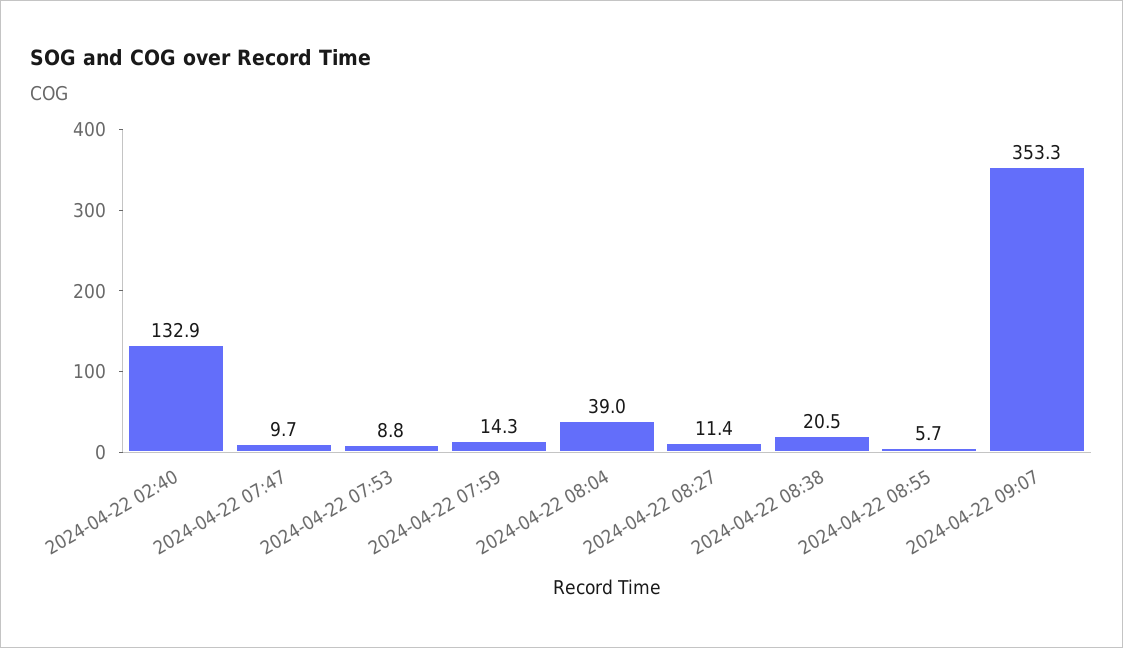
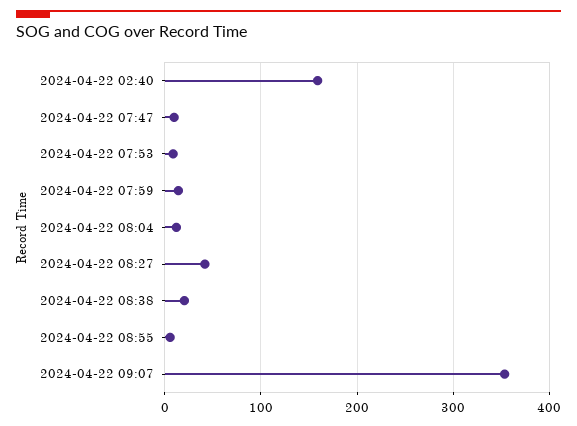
2024-04-22 02:40: 132.9 -> 160
2024-04-22 08:04: 39 -> 10
2024-04-22 08:27: 11.4 -> 40

